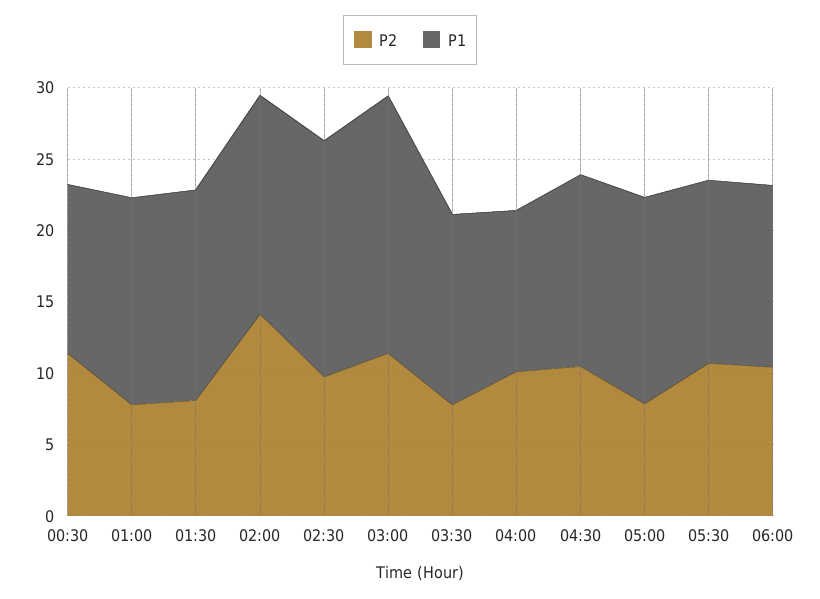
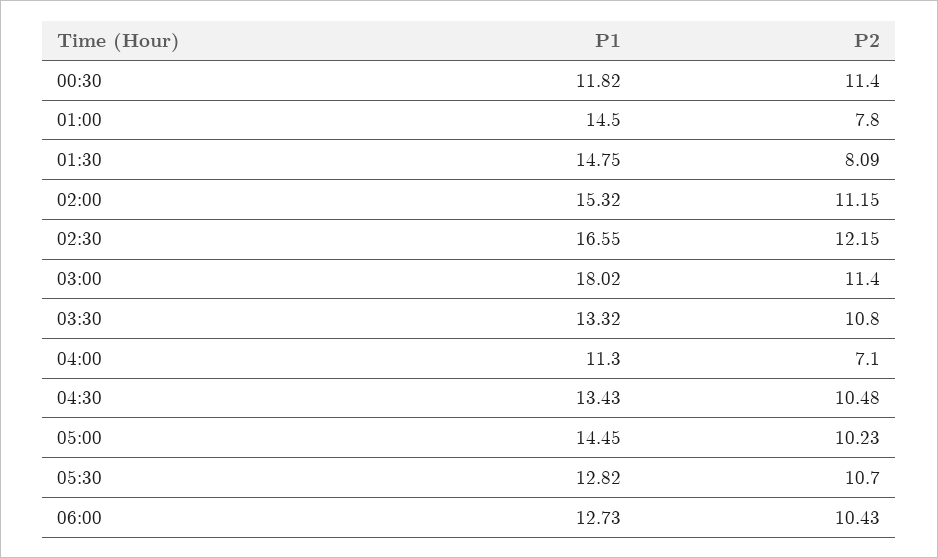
P2, 02:00: 14 -> 11.15
P2, 02:30: 10 -> 12.15
P2, 03:30: 8 -> 10.8
P2, 04:00: 10 -> 7.1
P2, 05:00: 8 -> 10.23

